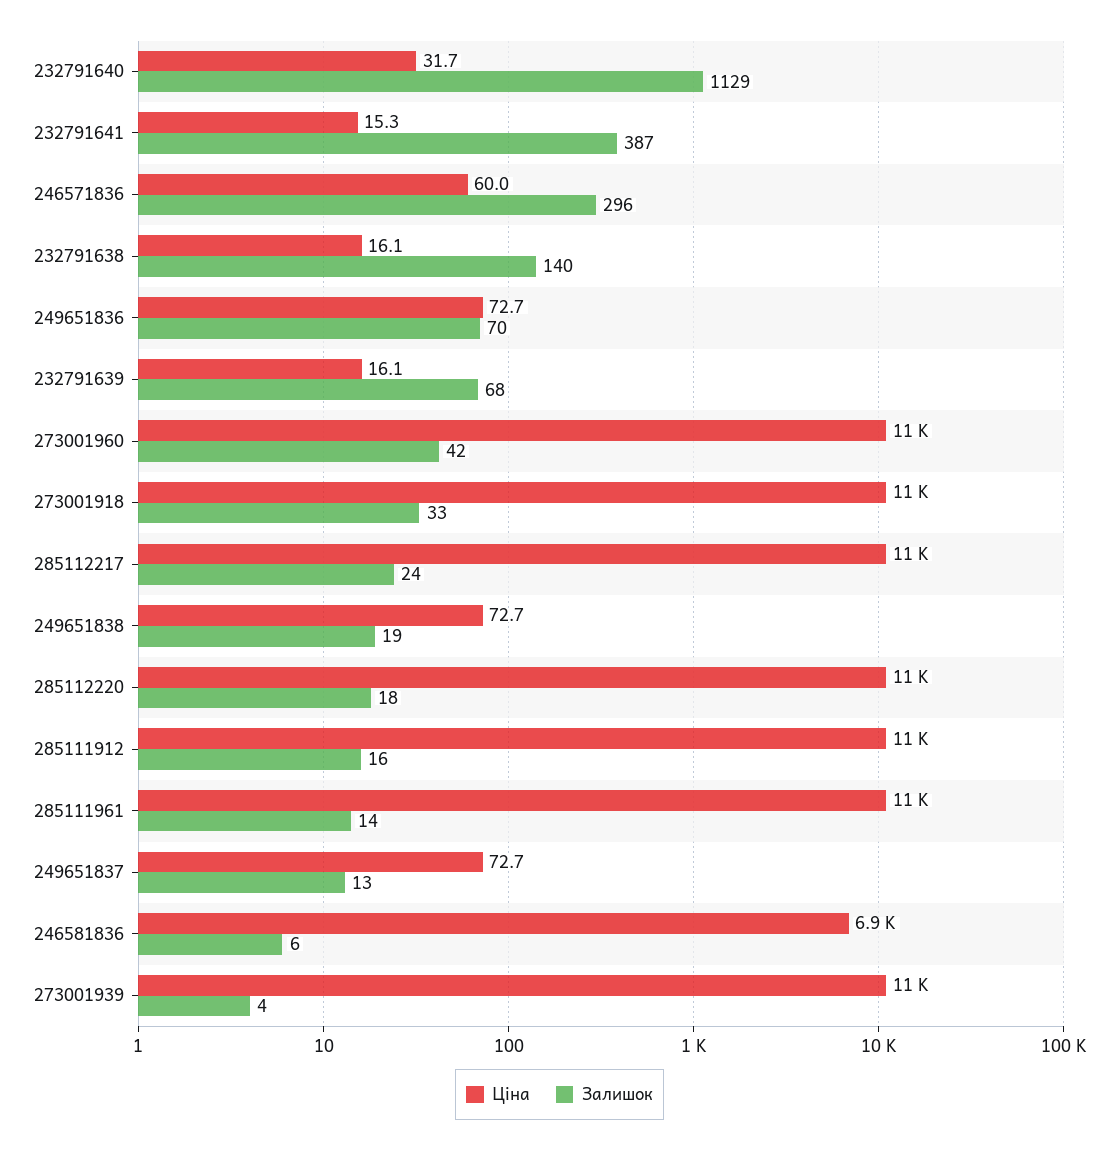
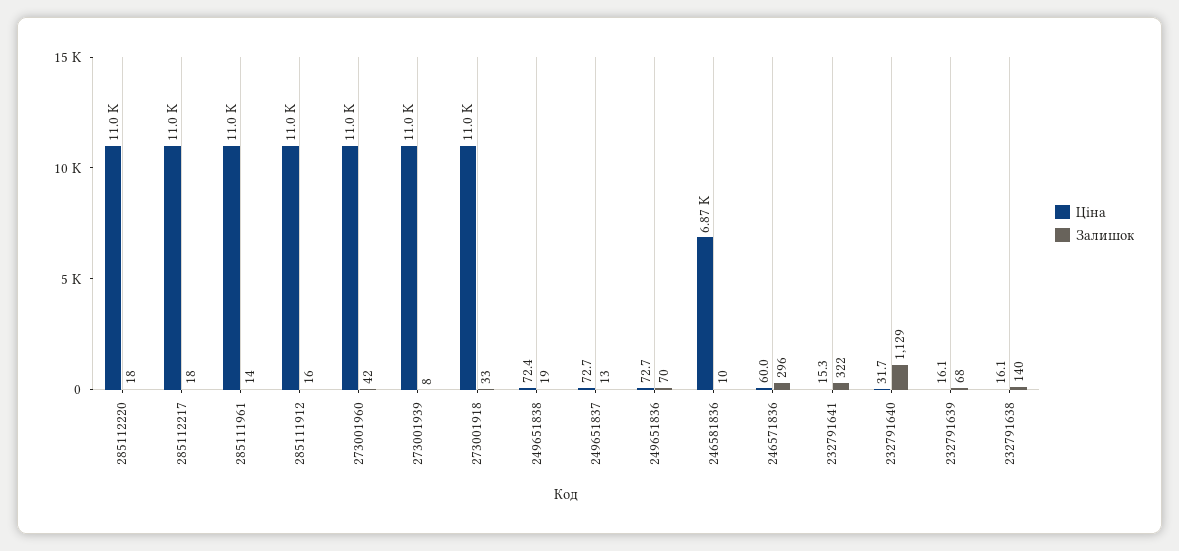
Залишок, 232791641: 387 -> 322
Залишок, 285112217: 24 -> 18
Ціна, 249651838: 72.7 -> 72.4
Залишок, 246581836: 6 -> 10
Залишок, 273001939: 4 -> 8

